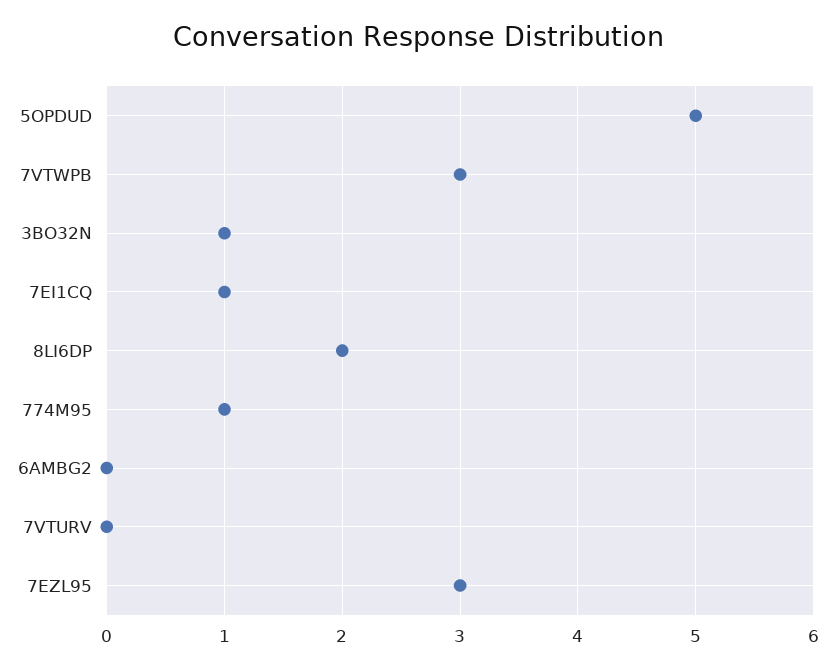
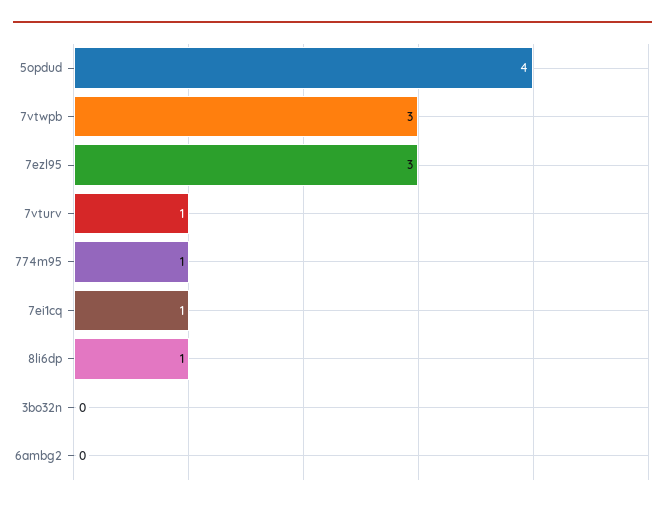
5OPDUD: 5 -> 4
3BO32N: 1 -> 0
8LI6DP: 2 -> 1
7VTURV: 0 -> 1

